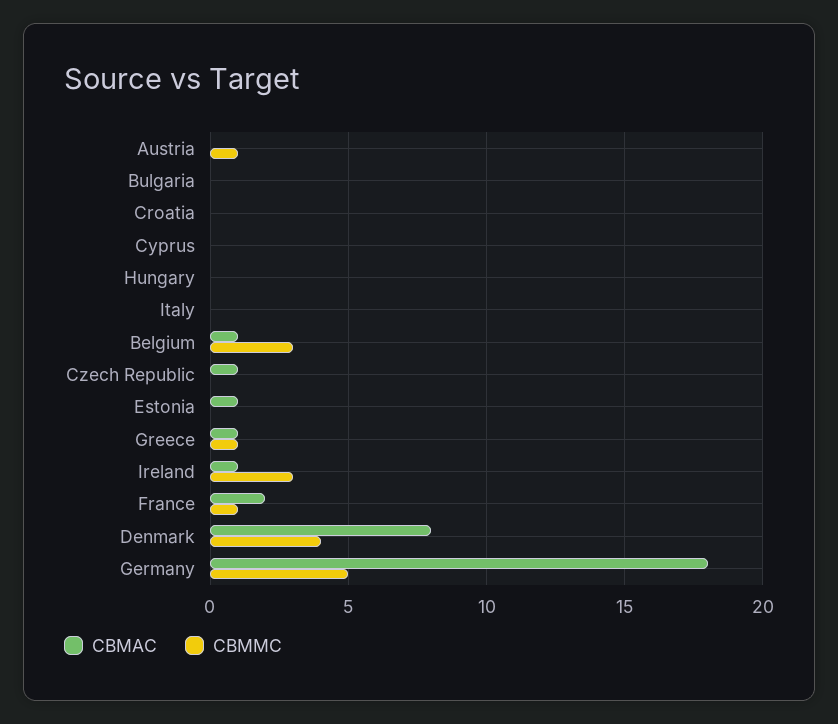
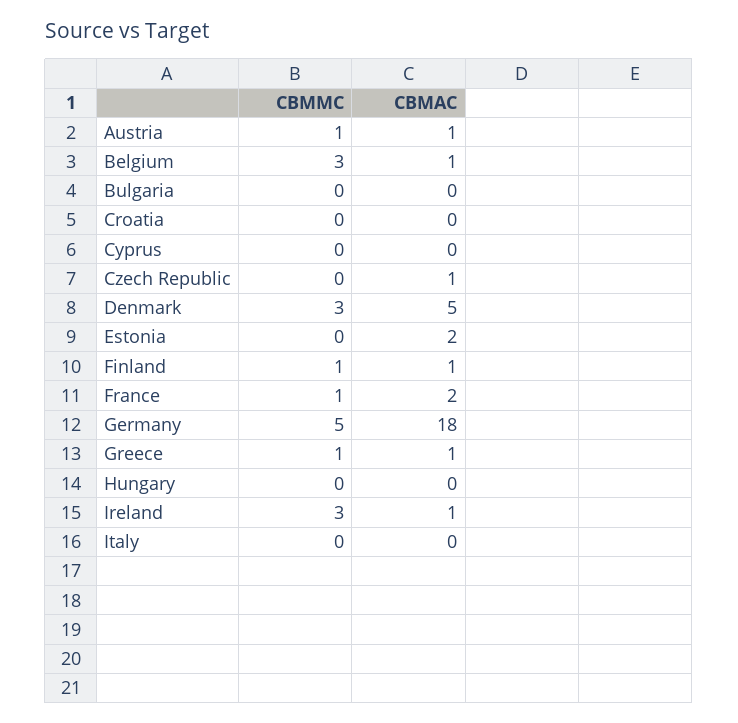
CBMAC, Austria: 0 -> 1
CBMAC, Estonia: 1 -> 2
CBMAC, Denmark: 8 -> 5
CBMMC, Denmark: 4 -> 3
CBMMC, Finland: none -> 1
CBMAC, Finland: none -> 1

